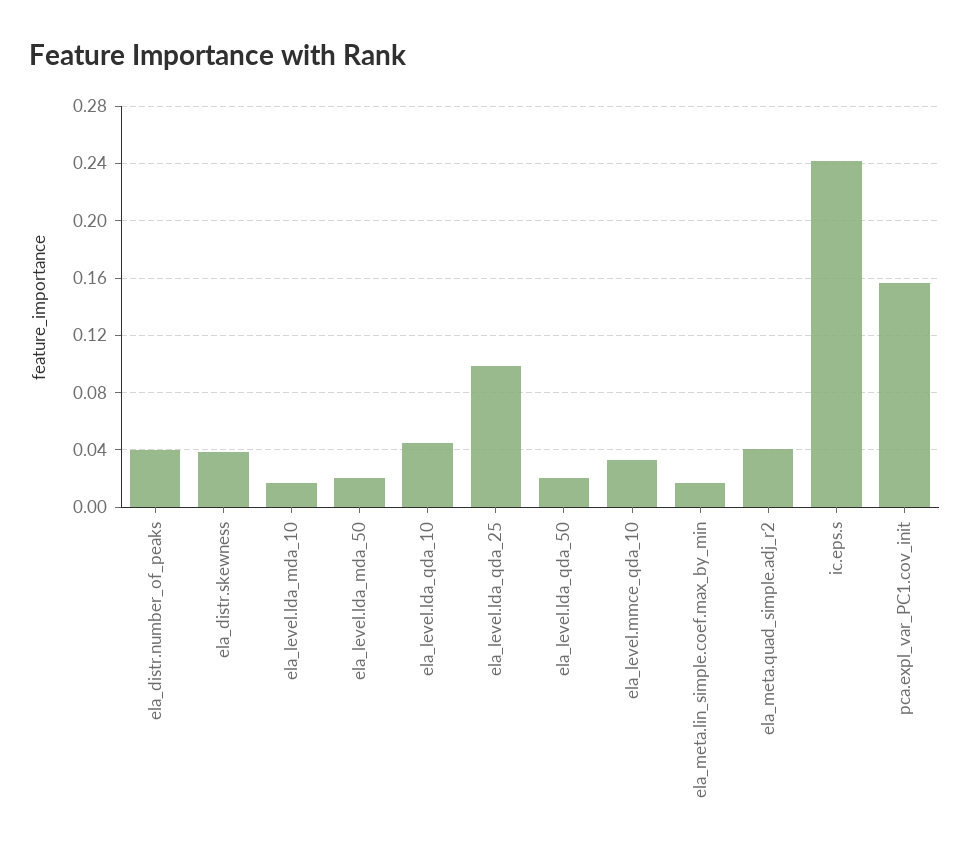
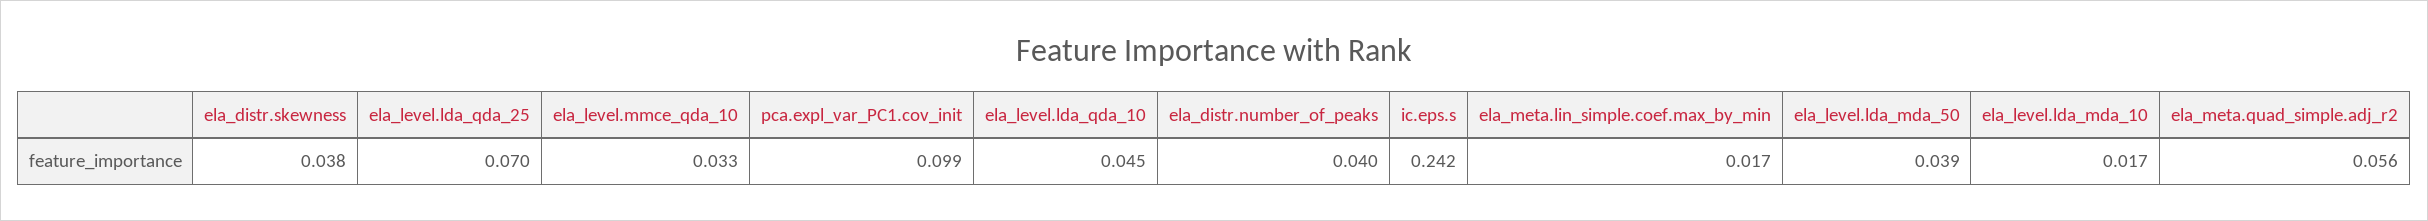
ela_level.lda_mda_50: 0.02 -> 0.039
ela_level.lda_qda_25: 0.1 -> 0.07
ela_level.lda_qda_50: 0.02 -> none
ela_meta.quad_simple.adj_r2: 0.04 -> 0.056
pca.expl_var_PC1.cov_init: 0.155 -> 0.099

